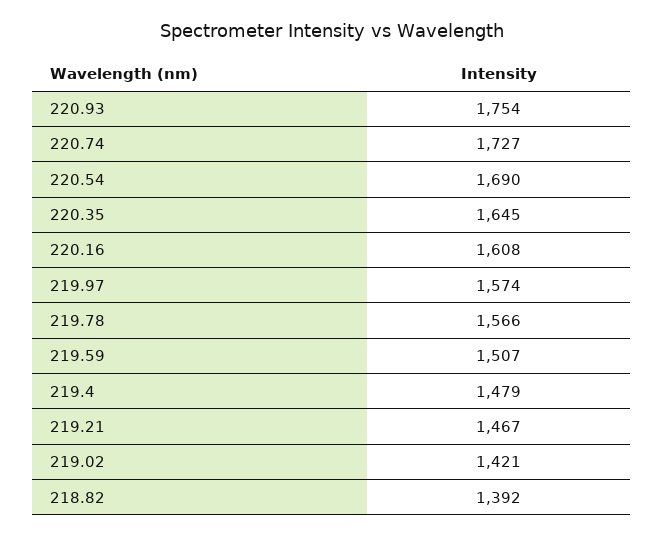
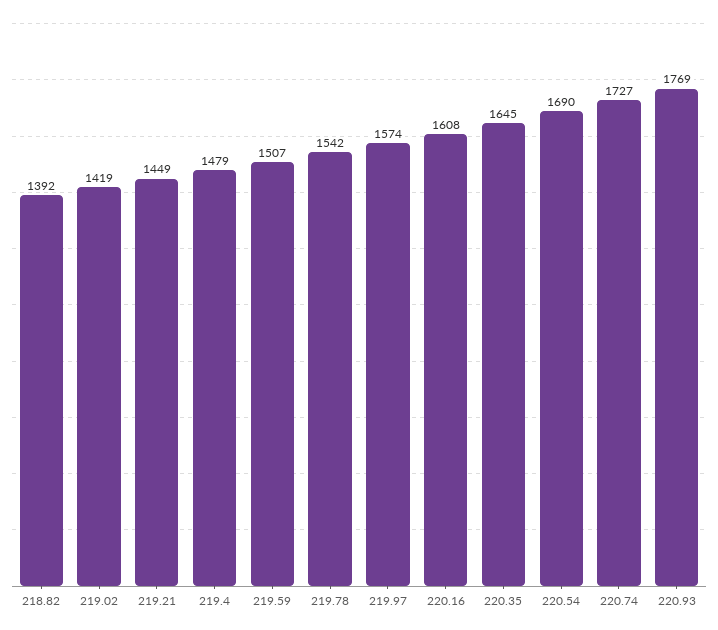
220.93: 1754 -> 1769
219.78: 1566 -> 1542
219.21: 1467 -> 1449
219.02: 1421 -> 1419

